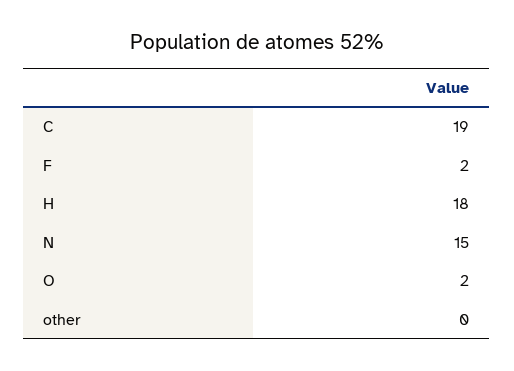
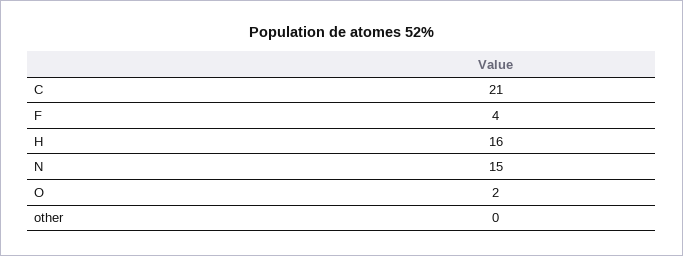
C: 19 -> 21
F: 2 -> 4
H: 18 -> 16

